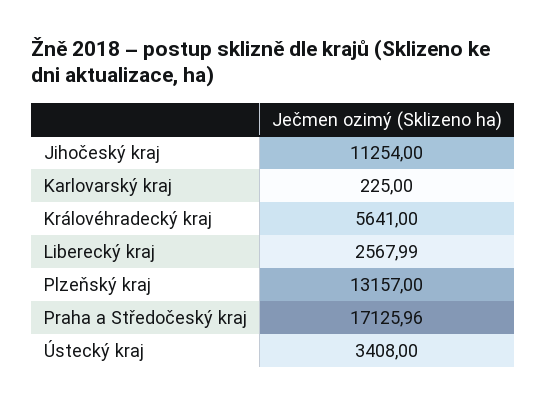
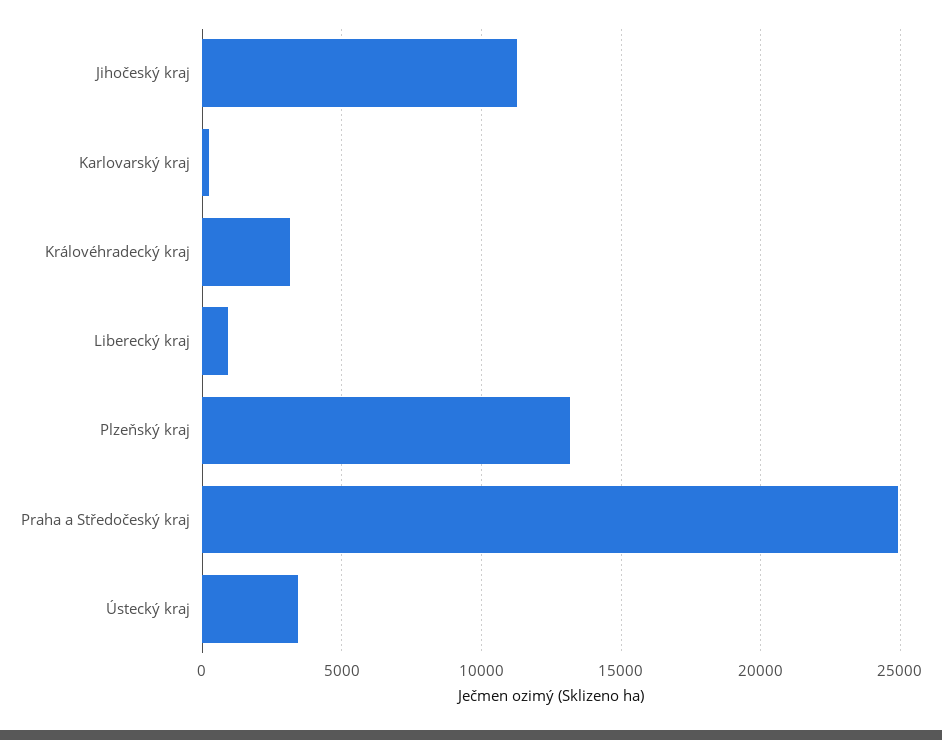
Královéhradecký kraj: 5641 -> 3000
Liberecký kraj: 2567.99 -> 1000
Praha a Středočeský kraj: 17125.96 -> 25000

